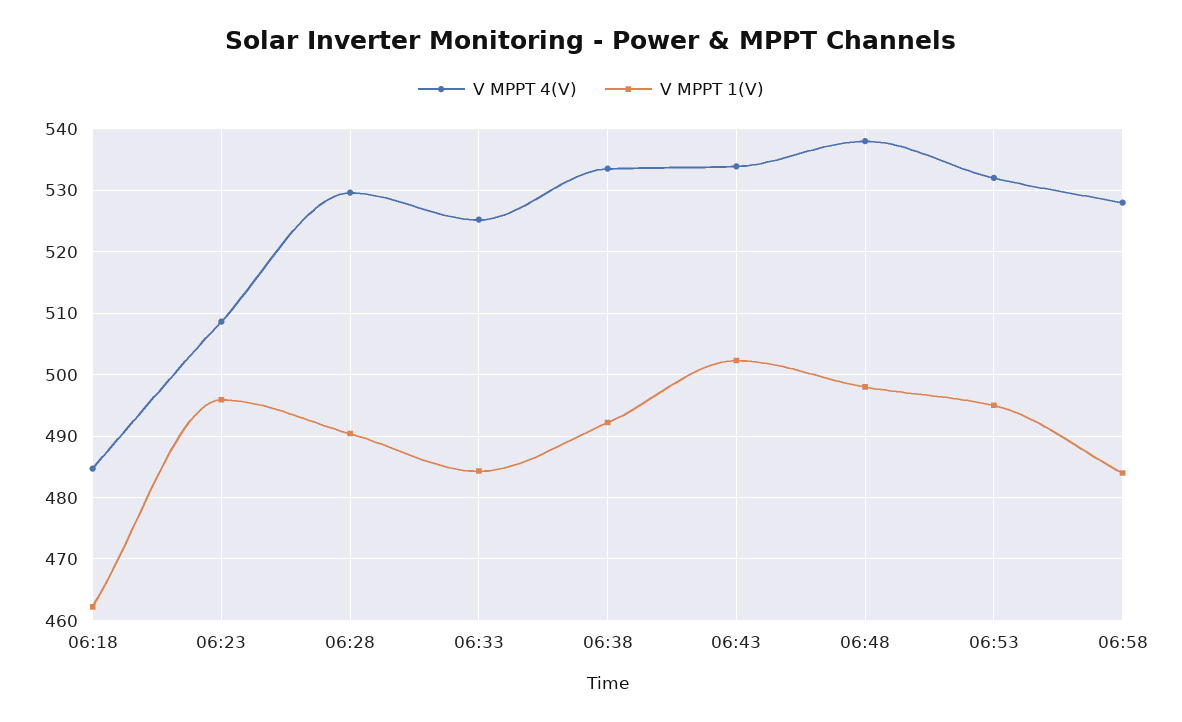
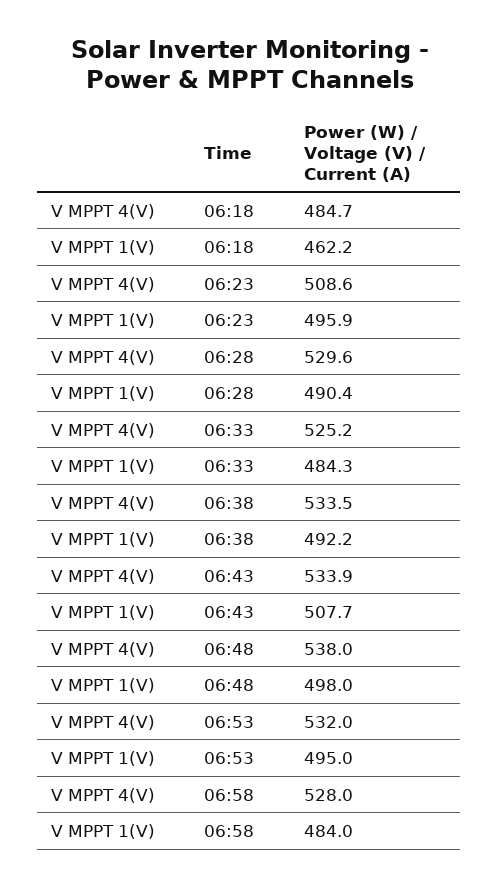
V MPPT 1(V), 06:43: 502 -> 507.7

